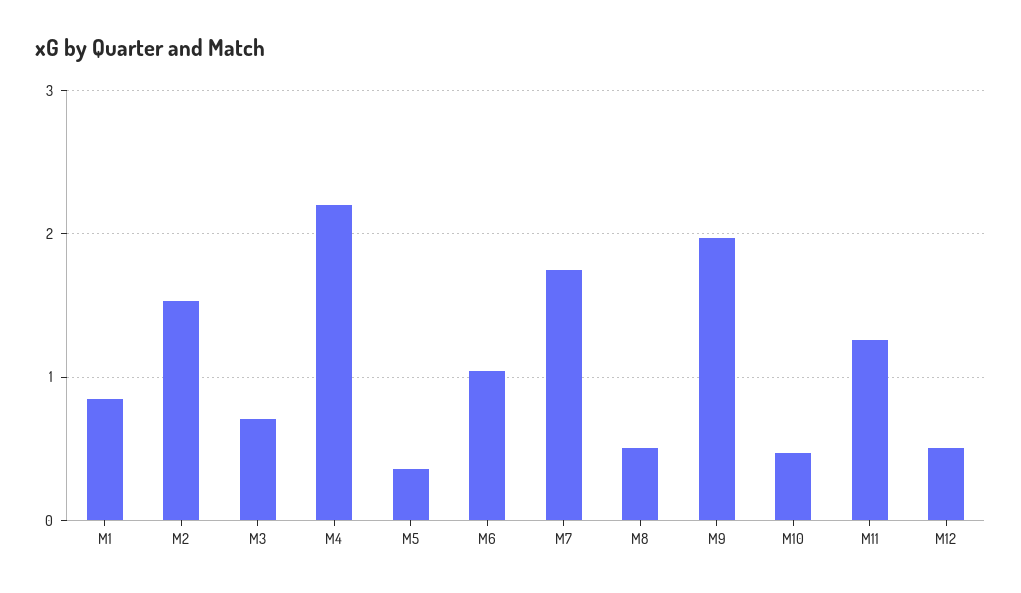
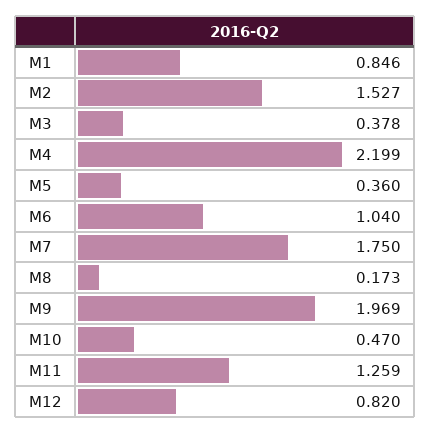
M3: 0.7 -> 0.378
M8: 0.5 -> 0.173
M12: 0.5 -> 0.82

